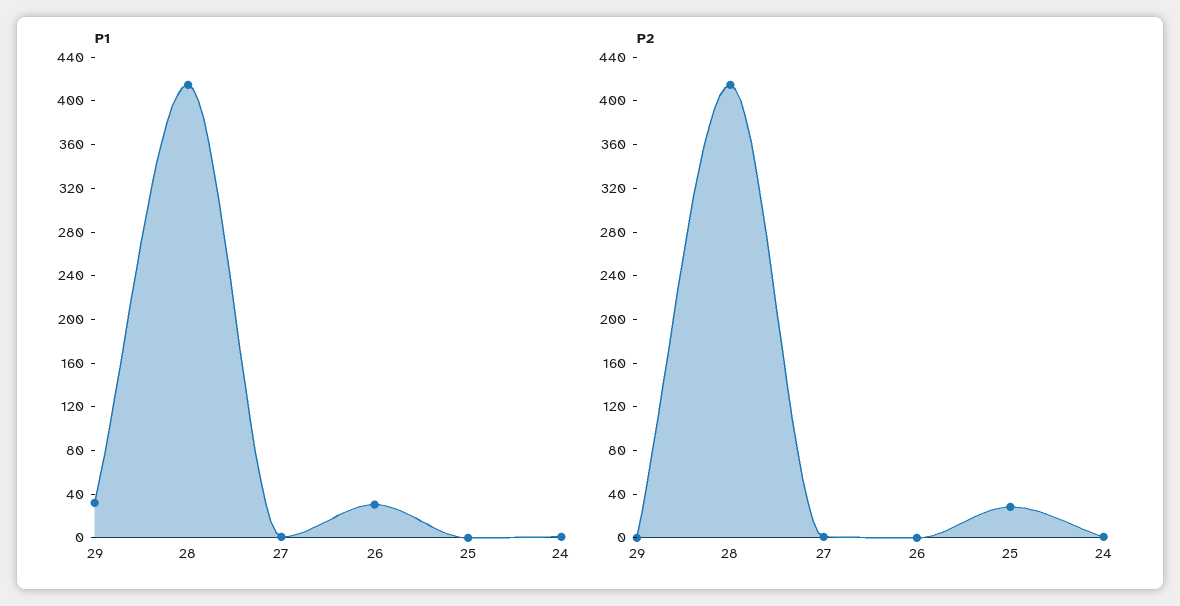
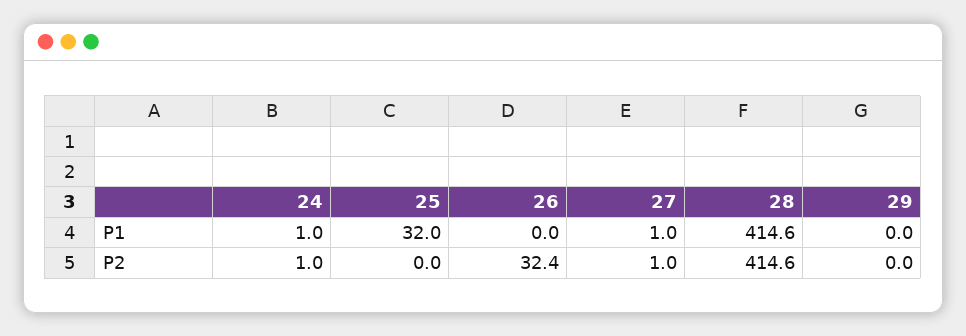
P1, 29: 30 -> 0
P1, 26: 30 -> 0
P1, 25: 0 -> 32
P2, 26: 0 -> 32.4
P2, 25: 30 -> 0

